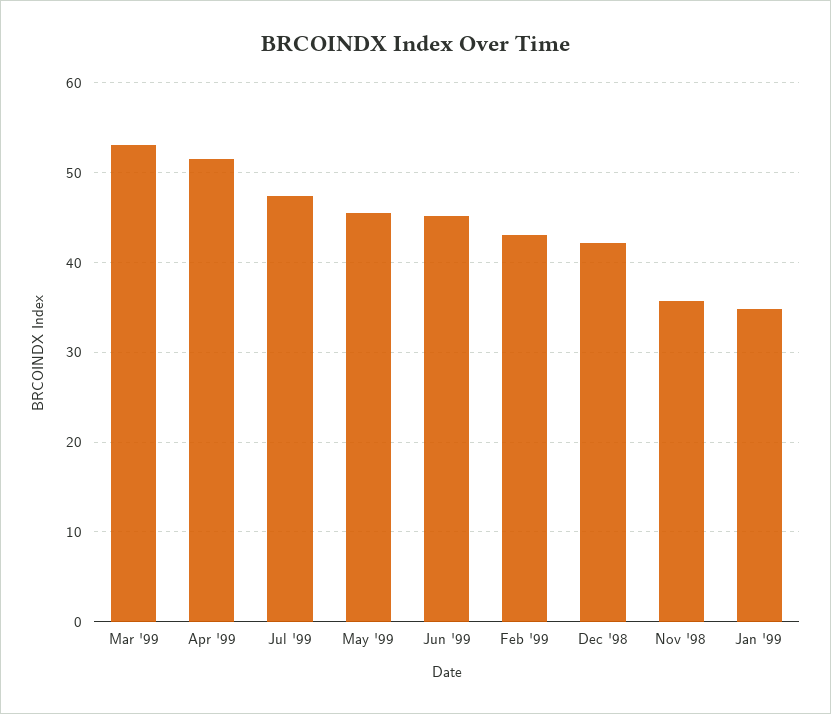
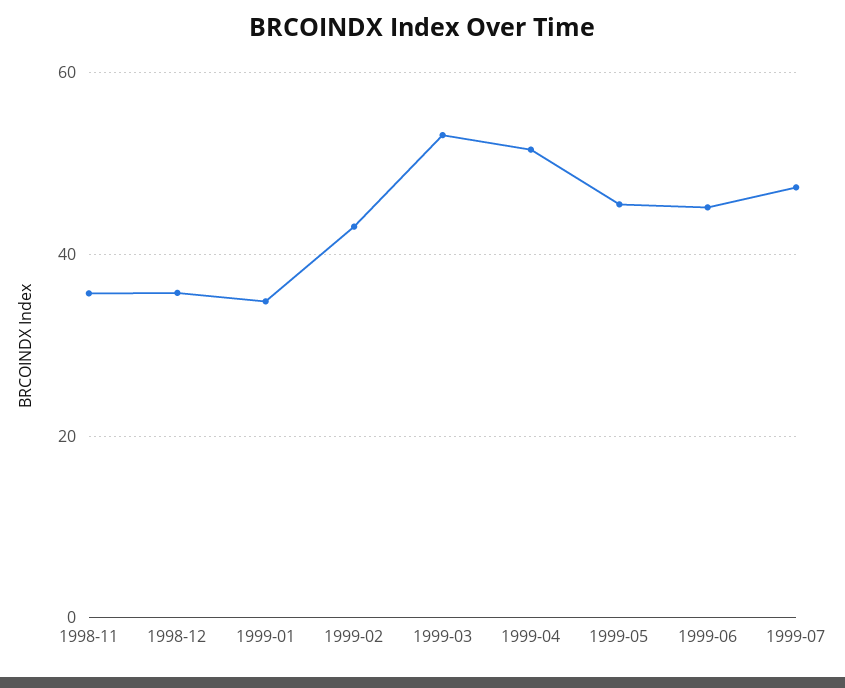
Dec '98: 42 -> 36

